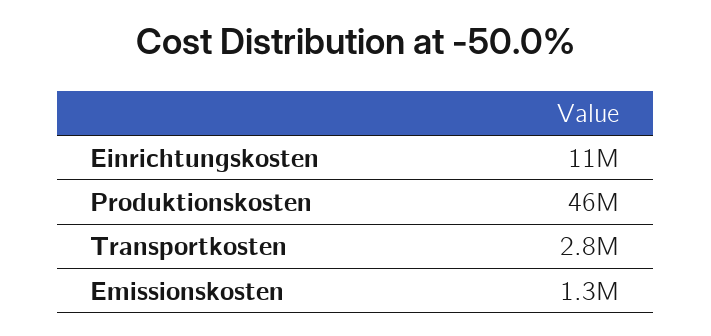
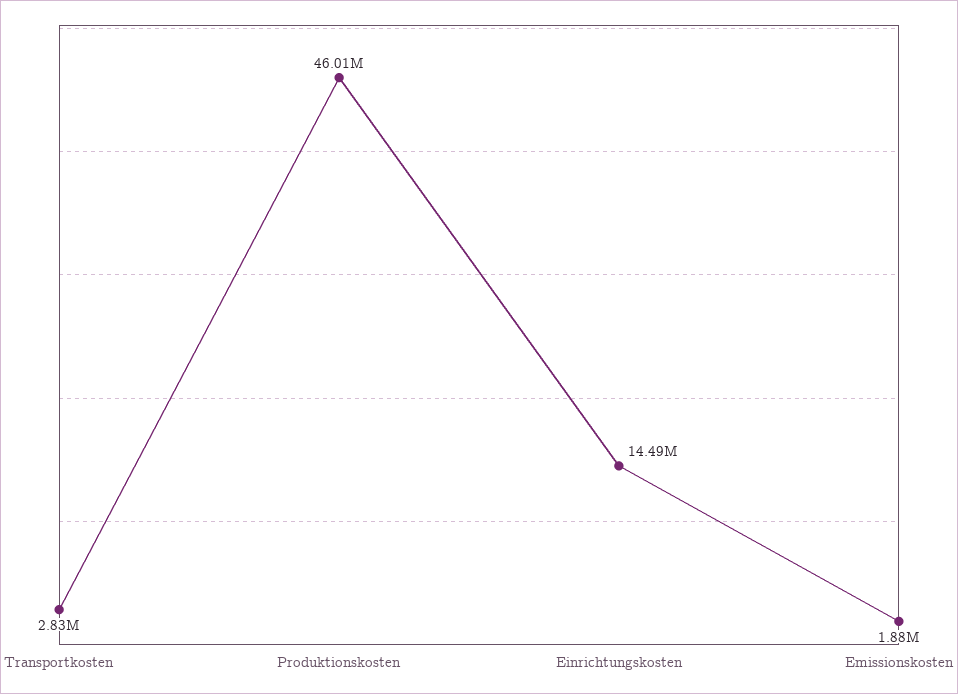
Einrichtungskosten: 11000000 -> 14490000
Emissionskosten: 1300000 -> 1880000

